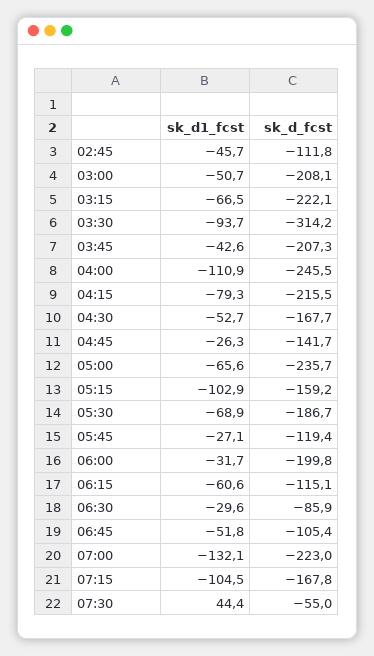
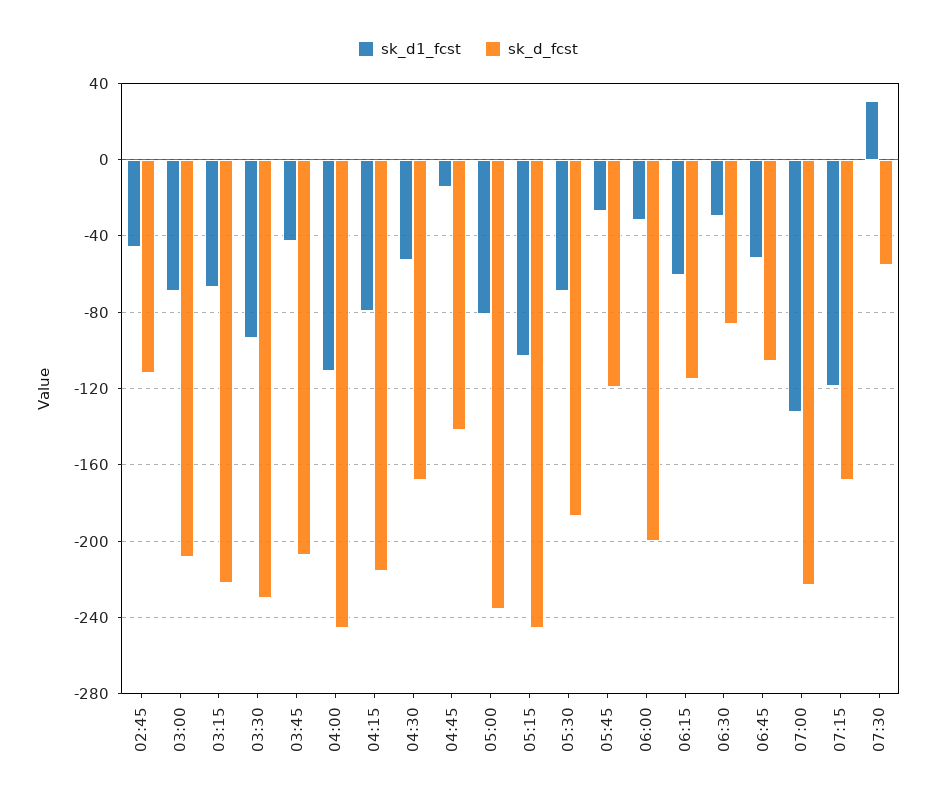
sk_d1_fcst, 03:00: -50.7 -> -70
sk_d_fcst, 03:30: -314.2 -> -230
sk_d1_fcst, 04:45: -26.3 -> -15
sk_d1_fcst, 05:00: -65.6 -> -80
sk_d_fcst, 05:15: -159.2 -> -245
sk_d1_fcst, 07:15: -104.5 -> -120
sk_d1_fcst, 07:30: 44.4 -> 30

